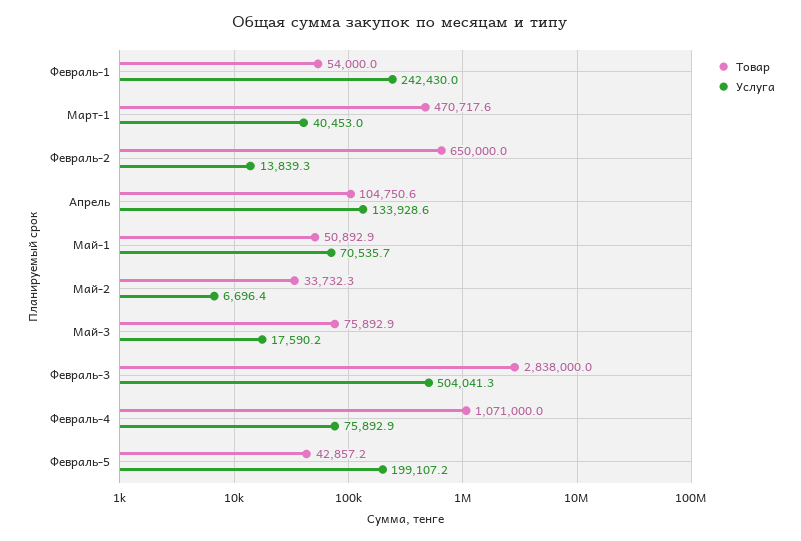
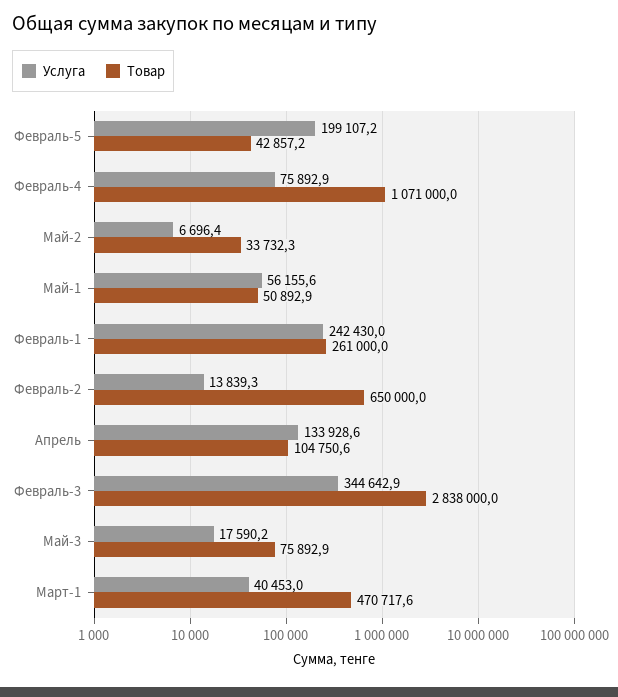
Товар, Февраль-1: 54000 -> 261000
Услуга, Май-1: 70535.7 -> 56155.6
Услуга, Февраль-3: 504041.3 -> 344642.9

